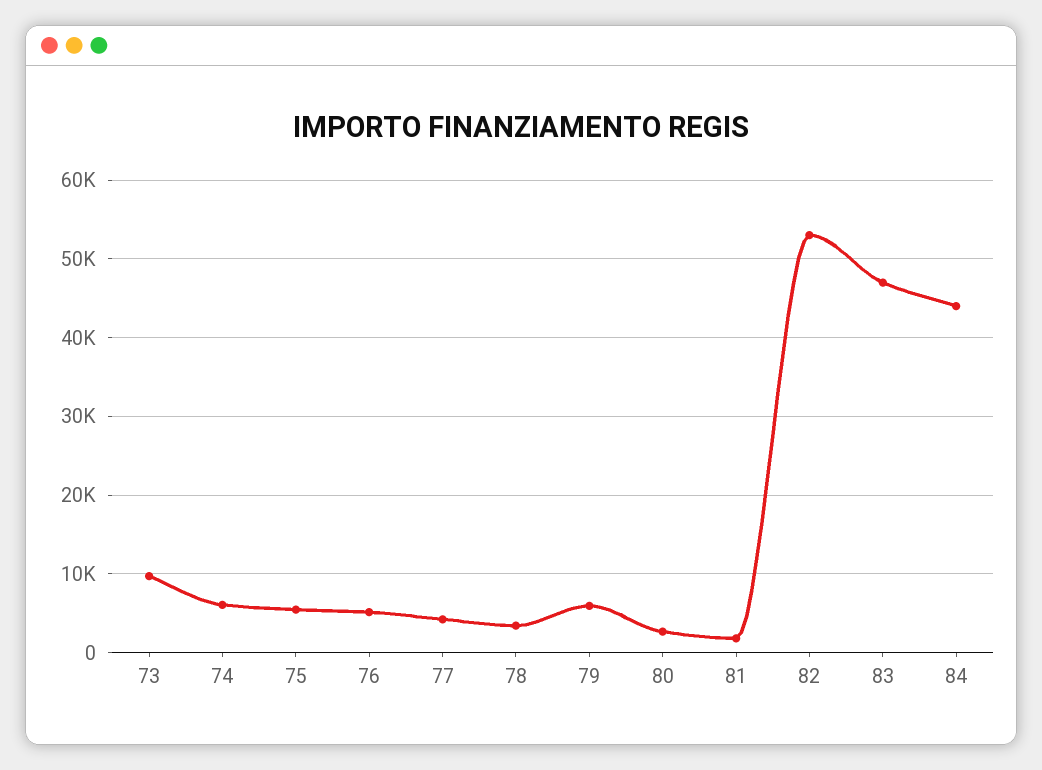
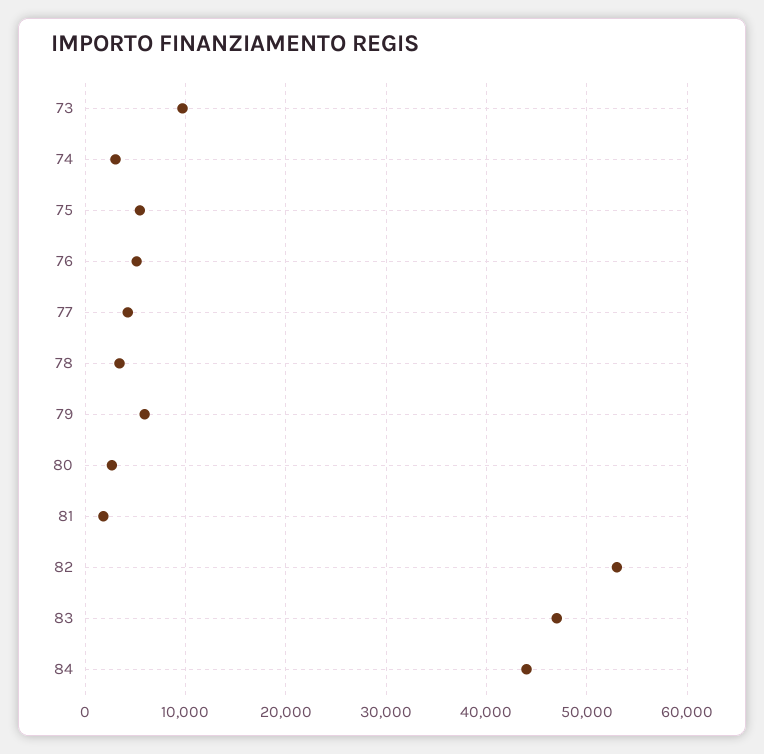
74: 6000 -> 3000

